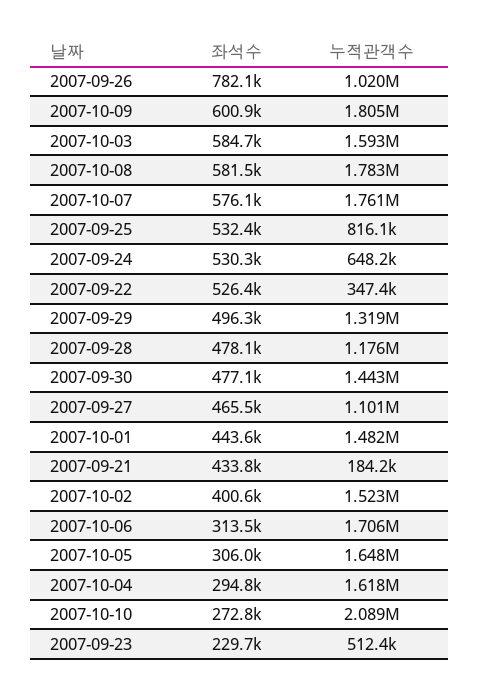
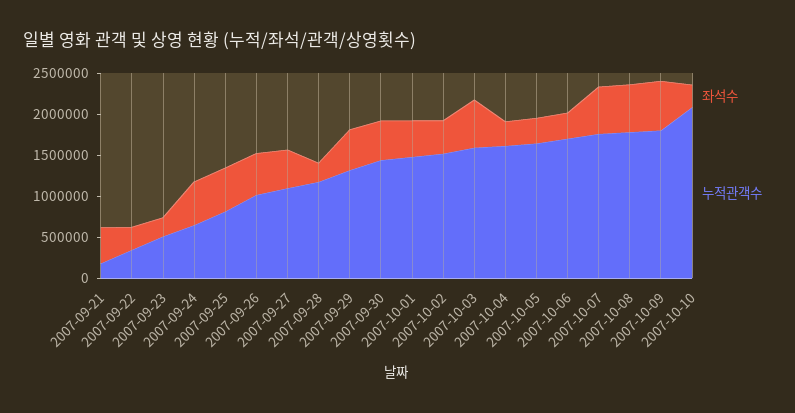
좌석수, 2007-09-26: 782100 -> 500000
좌석수, 2007-09-22: 526400 -> 300000
좌석수, 2007-09-28: 478100 -> 200000

